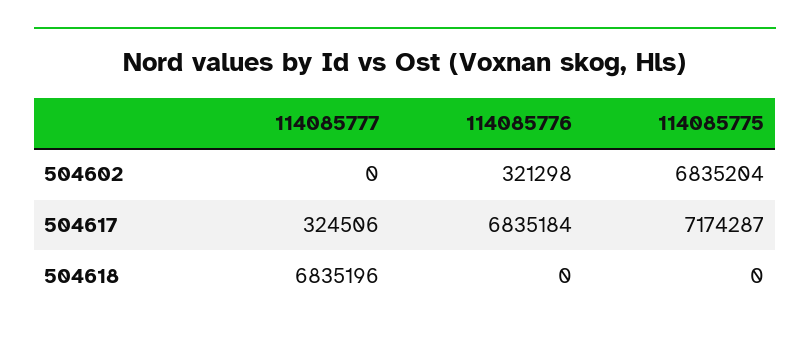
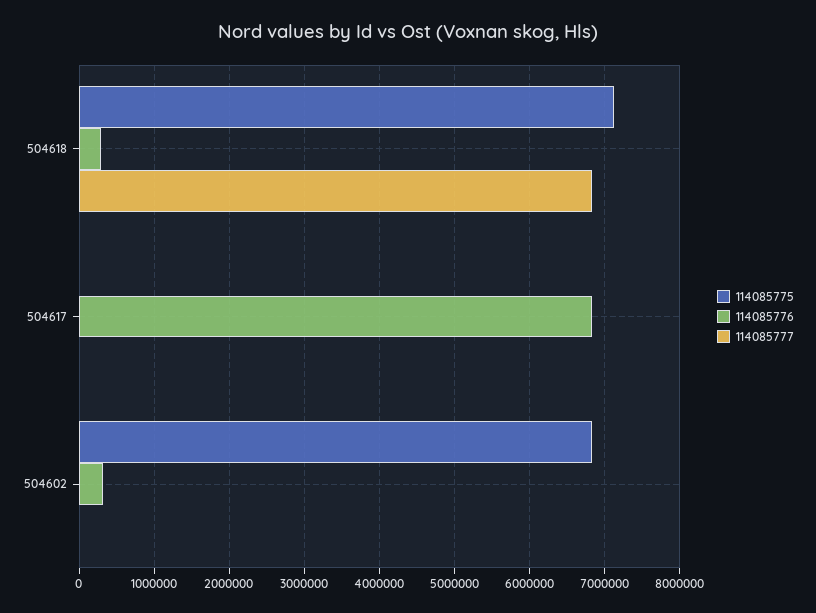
114085777, 504617: 324506 -> 0
114085775, 504617: 7174287 -> 0
114085776, 504618: 0 -> 300000
114085775, 504618: 0 -> 7100000

